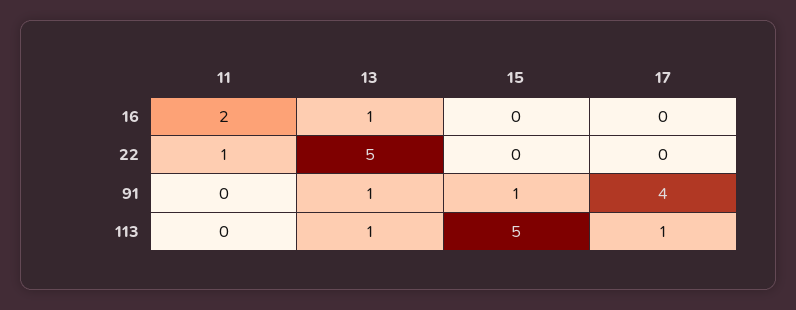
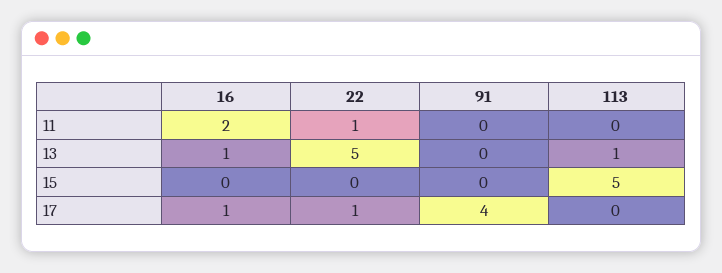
17, 16: 0 -> 1
17, 22: 0 -> 1
13, 91: 1 -> 0
15, 91: 1 -> 0
17, 113: 1 -> 0

